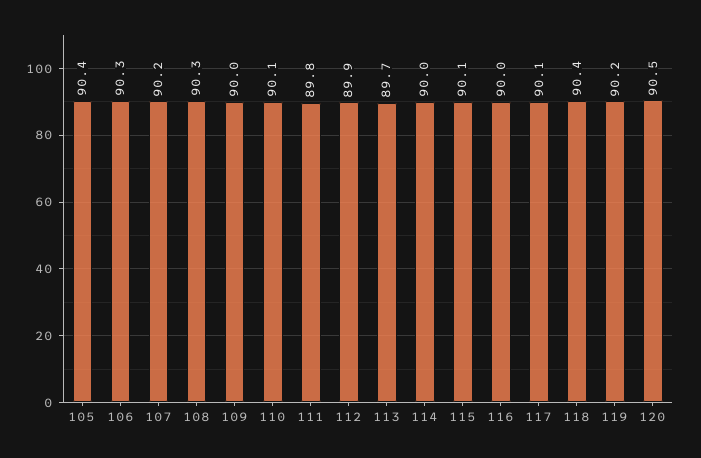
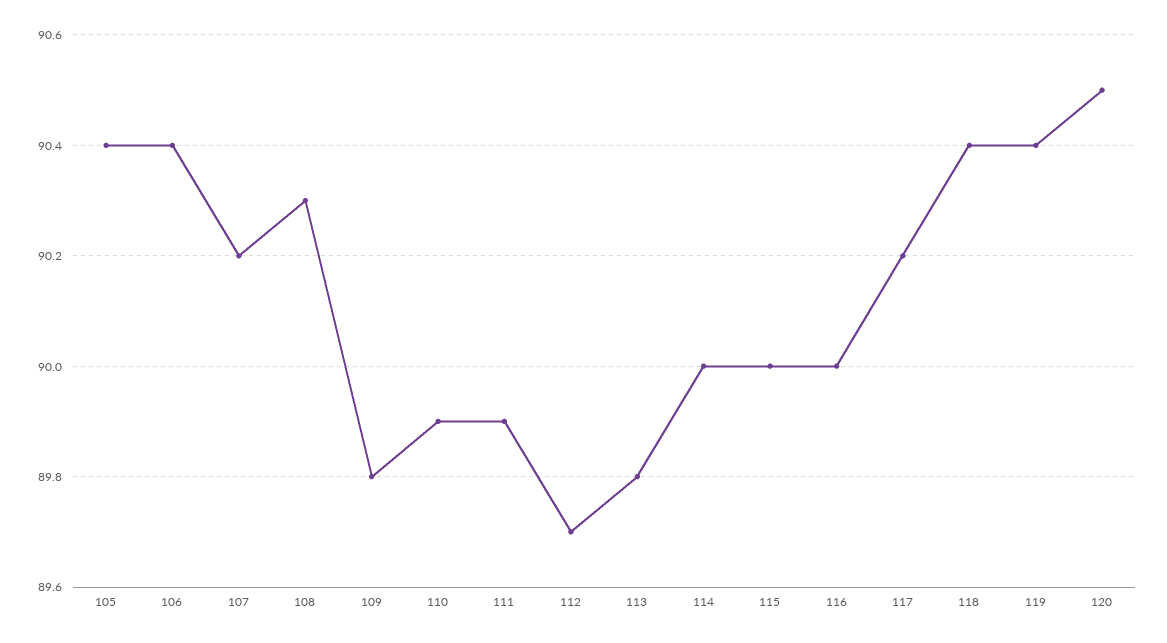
106: 90.3 -> 90.4
109: 90 -> 89.8
110: 90.1 -> 89.9
111: 89.8 -> 89.9
112: 89.9 -> 89.7
113: 89.7 -> 89.8
115: 90.1 -> 90
117: 90.1 -> 90.2
119: 90.2 -> 90.4

